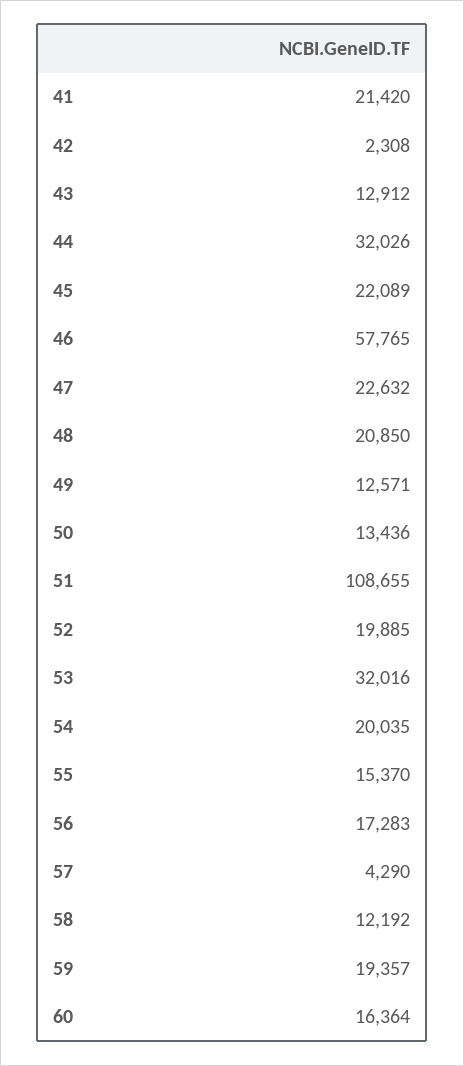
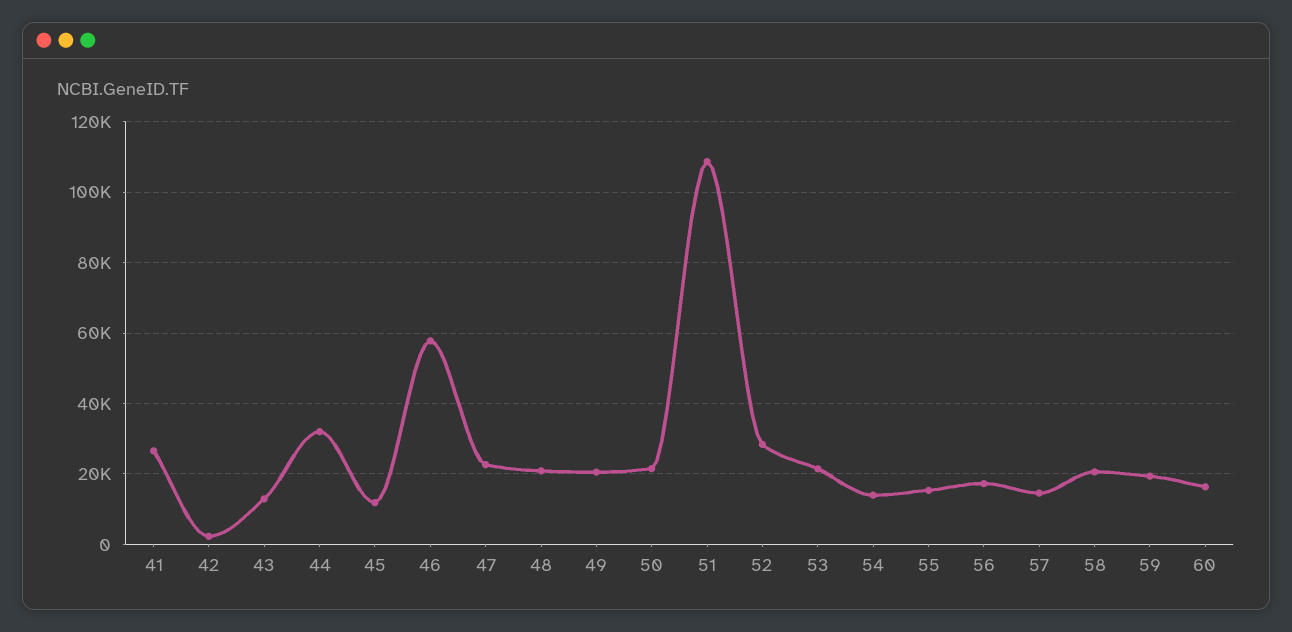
41: 21420 -> 26000
45: 22089 -> 12000
49: 12571 -> 20000
50: 13436 -> 22000
52: 19885 -> 28000
53: 32016 -> 22000
54: 20035 -> 14000
57: 4290 -> 14000
58: 12192 -> 20000

